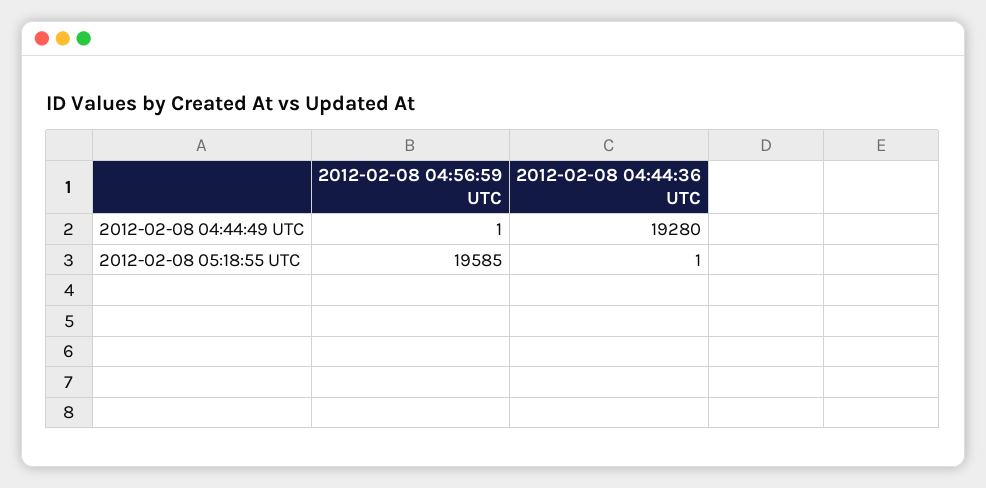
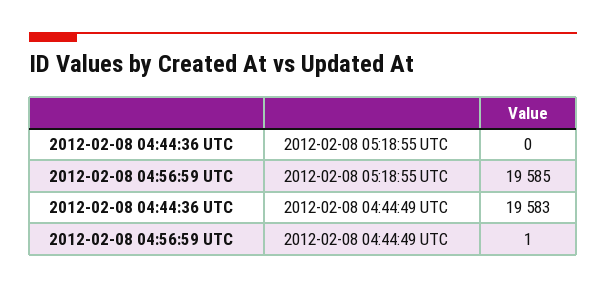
2012-02-08 04:44:36 UTC, 2012-02-08 04:44:49 UTC: 19280 -> 19583
2012-02-08 04:44:36 UTC, 2012-02-08 05:18:55 UTC: 1 -> 0

